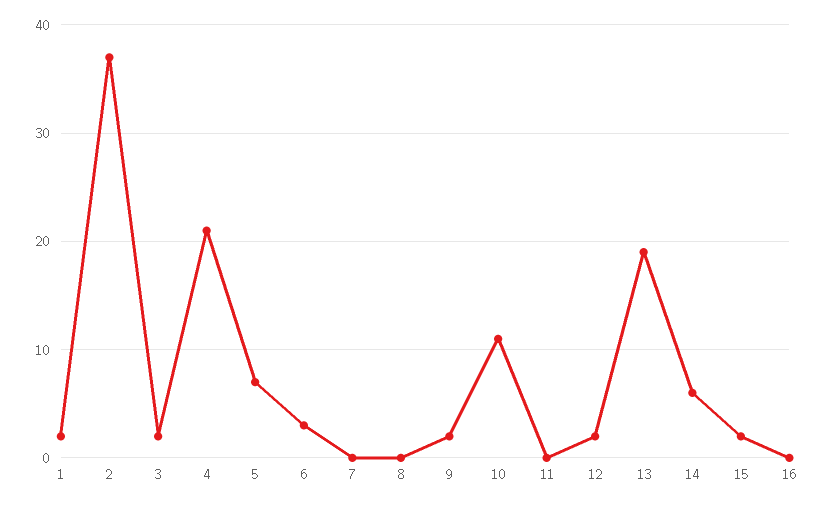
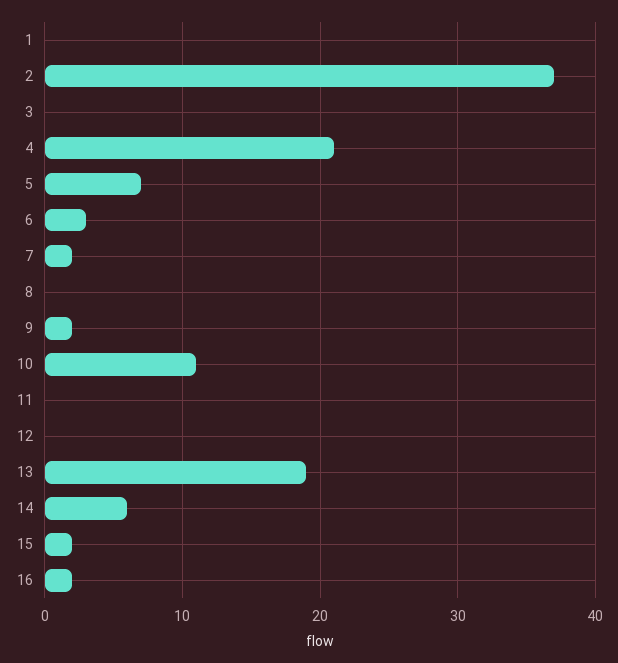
1: 2 -> 0
3: 2 -> 0
7: 0 -> 2
12: 2 -> 0
16: 0 -> 2

